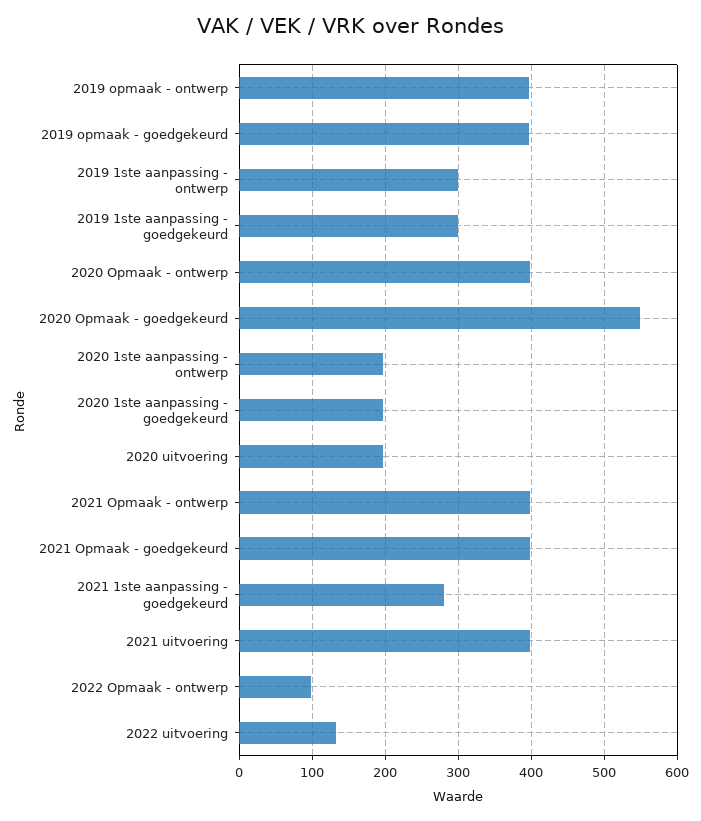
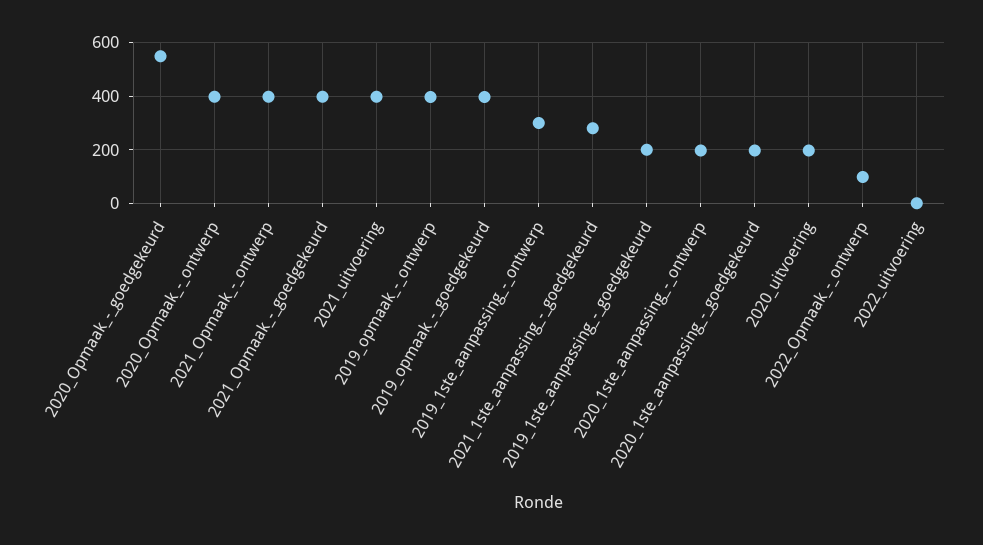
2019 1ste aanpassing - goedgekeurd: 300 -> 200
2022 uitvoering: 130 -> 0

